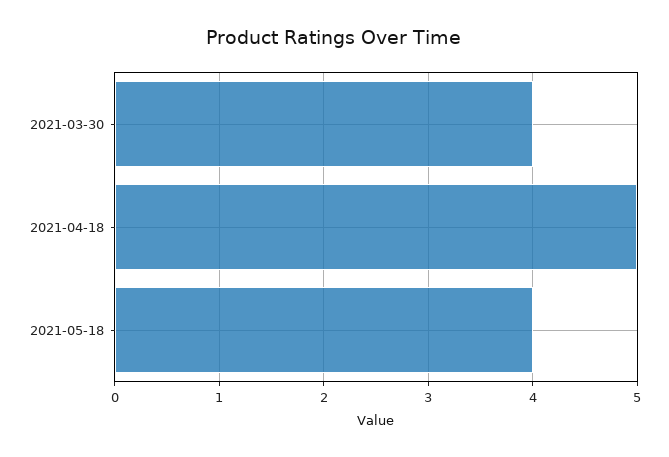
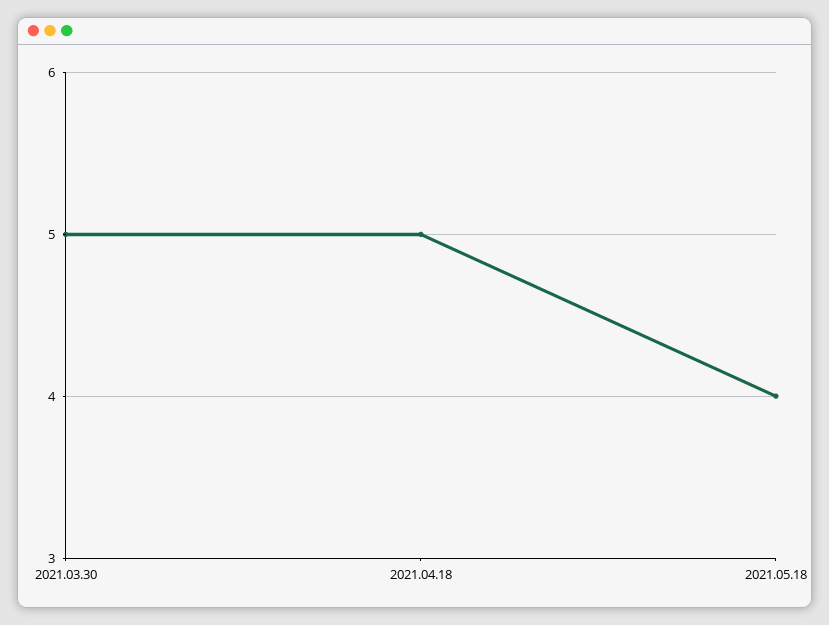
2021-03-30: 4 -> 5

